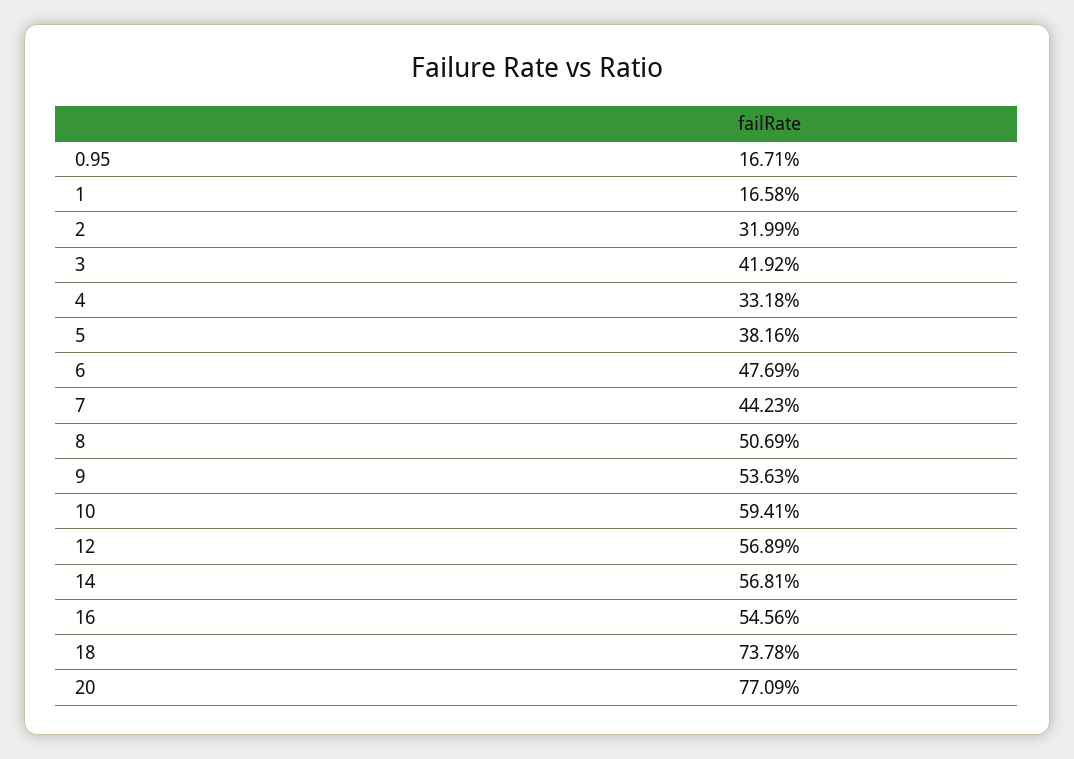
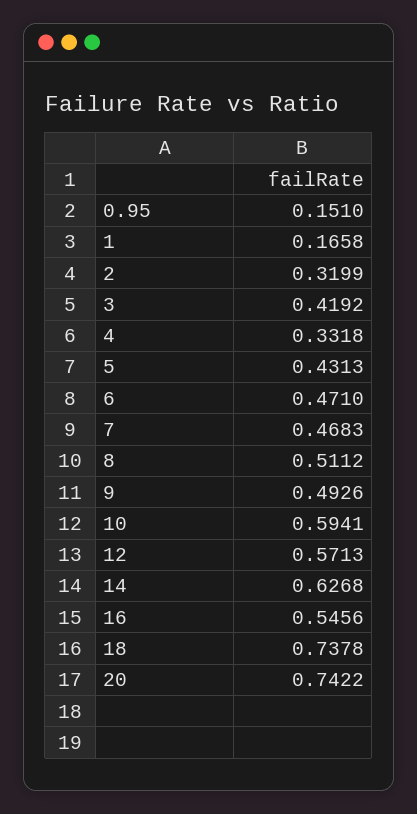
0.95: 0.1671 -> 0.151
5: 0.3816 -> 0.4313
6: 0.4769 -> 0.471
7: 0.4423 -> 0.4683
8: 0.5069 -> 0.5112
9: 0.5363 -> 0.4926
12: 0.5689 -> 0.5713
14: 0.5681 -> 0.6268
20: 0.7709 -> 0.7422

